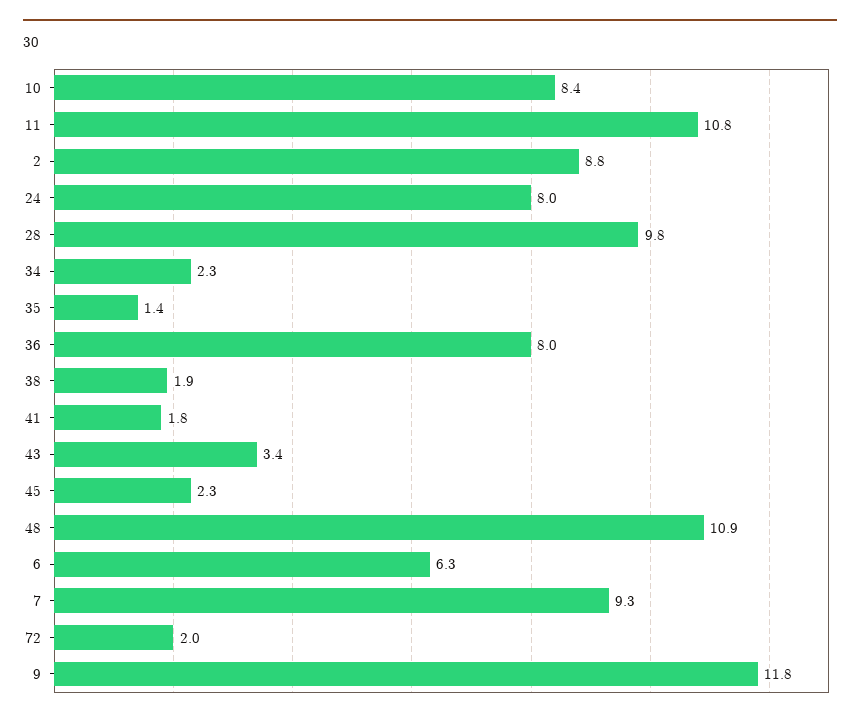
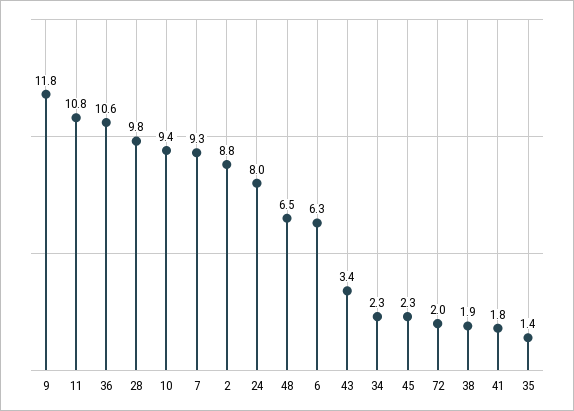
10: 8.4 -> 9.4
36: 8 -> 10.6
48: 10.9 -> 6.5

